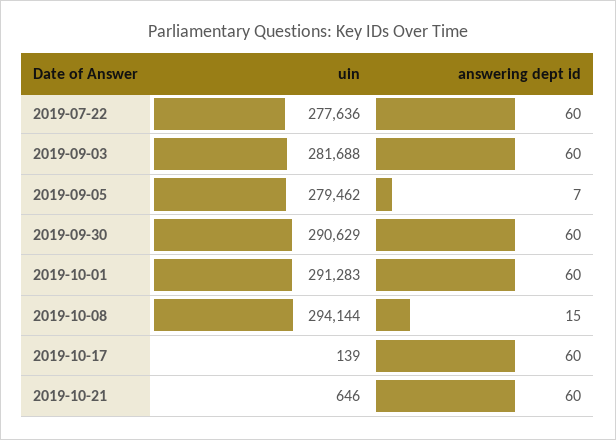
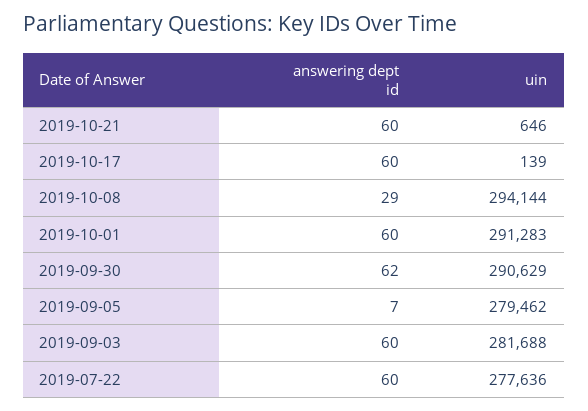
answering dept id, 2019-09-30: 60 -> 62
answering dept id, 2019-10-08: 15 -> 29

